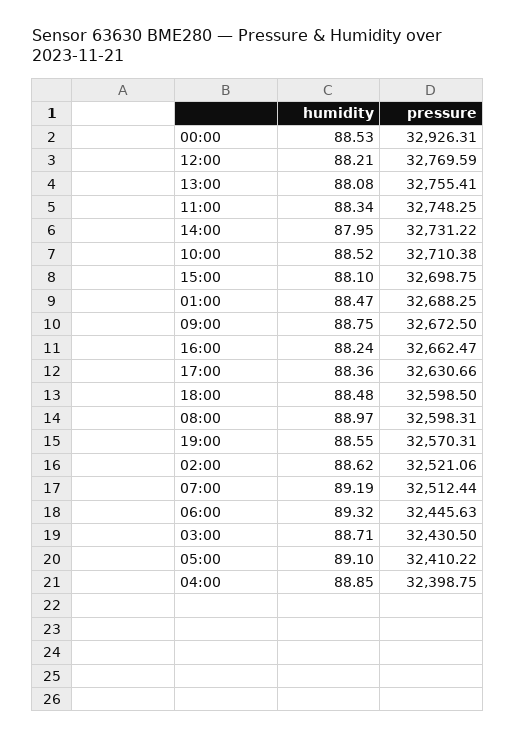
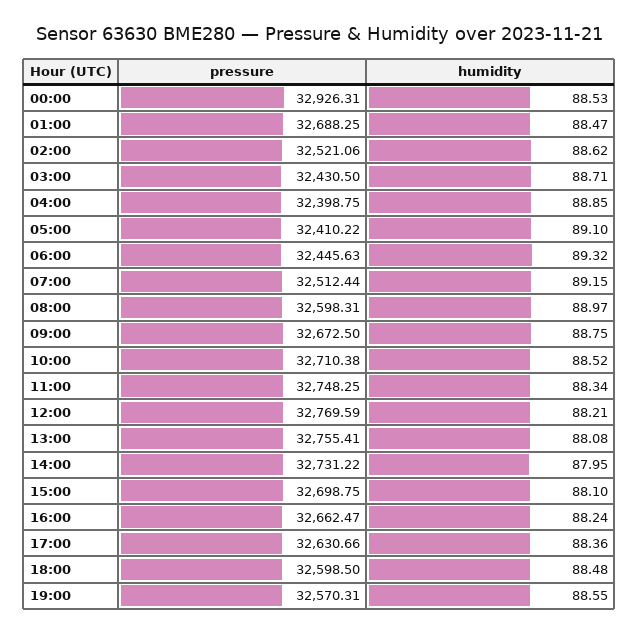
humidity, 07:00: 89.19 -> 89.15

